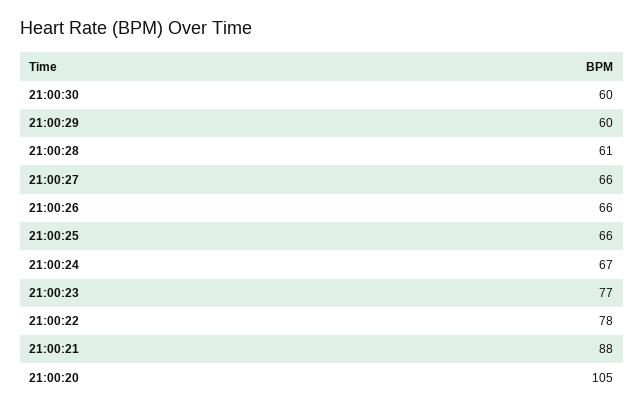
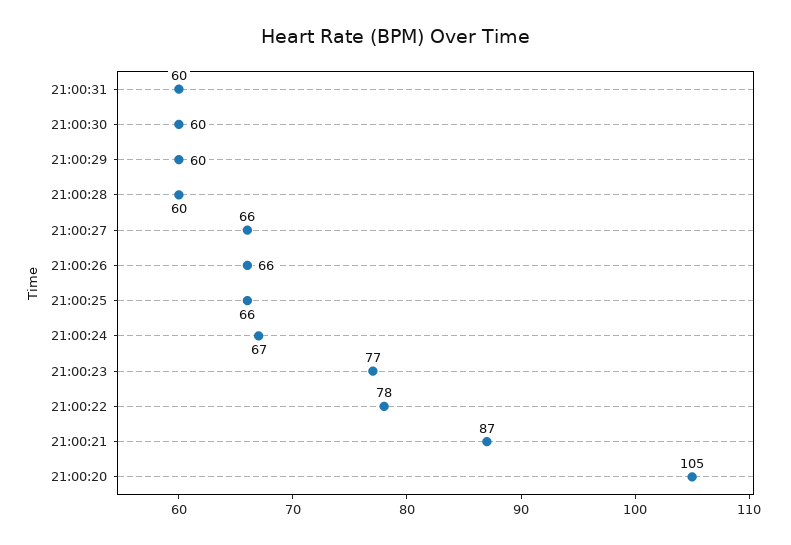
21:00:28: 61 -> 60
21:00:21: 88 -> 87
21:00:31: none -> 60

